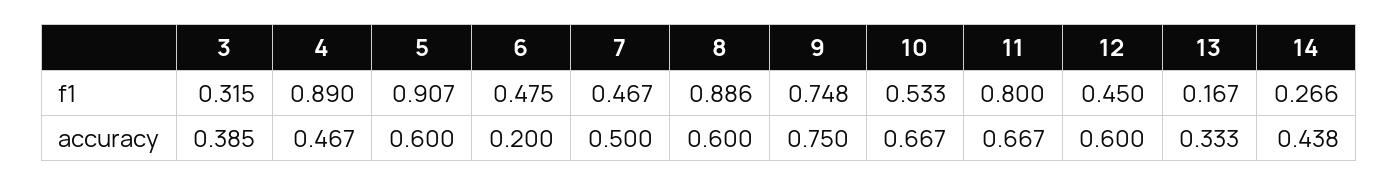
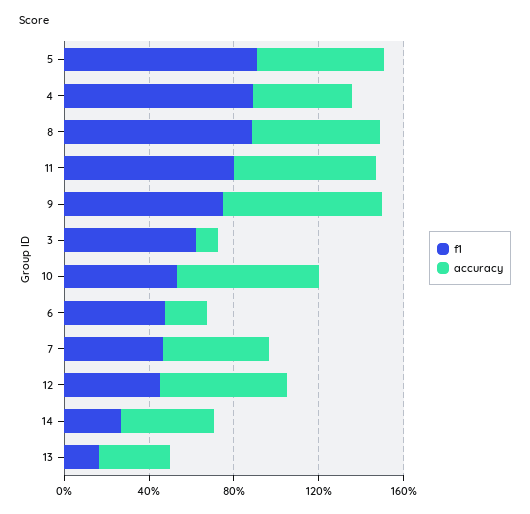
f1, 3: 0.315 -> 0.6
accuracy, 3: 0.385 -> 0.1

